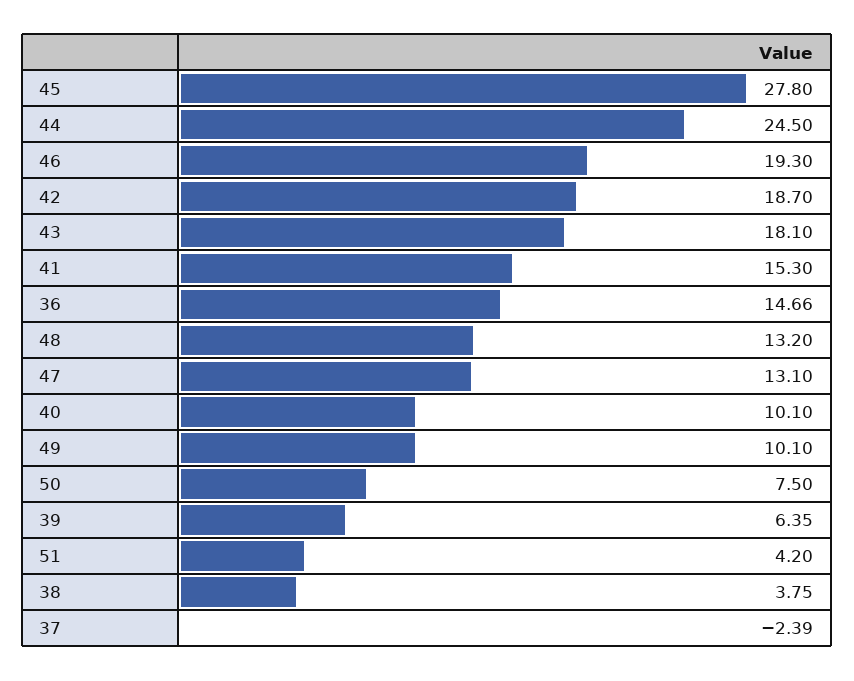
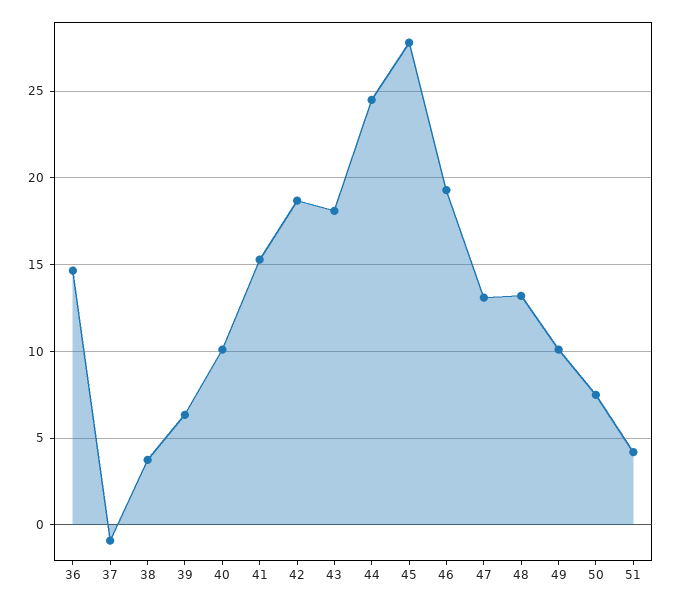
37: -2.39 -> -1

